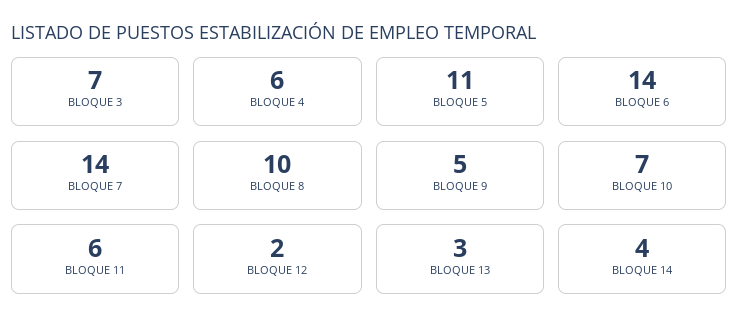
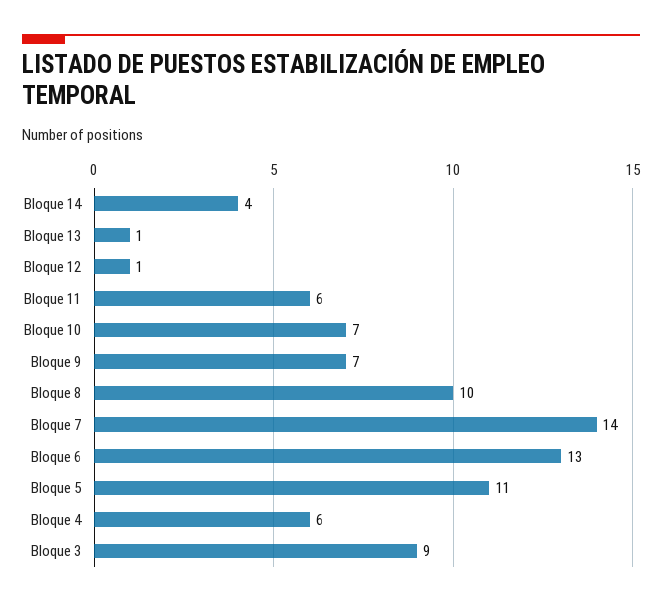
BLOQUE 3: 7 -> 9
BLOQUE 6: 14 -> 13
BLOQUE 9: 5 -> 7
BLOQUE 12: 2 -> 1
BLOQUE 13: 3 -> 1

